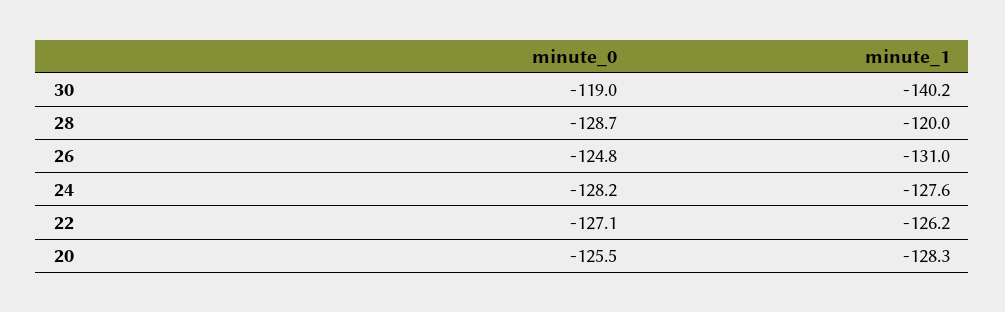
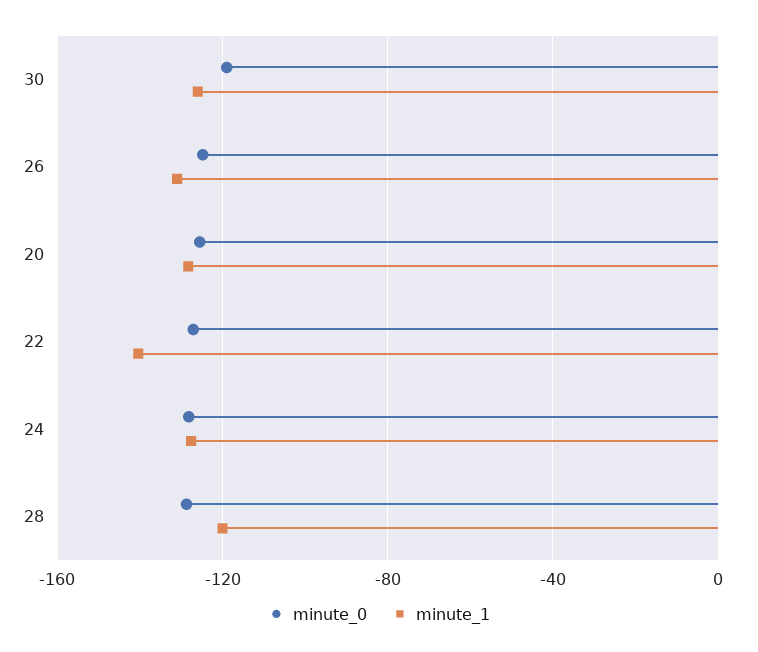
minute_1, 30: -140.2 -> -125
minute_1, 22: -126.2 -> -140

